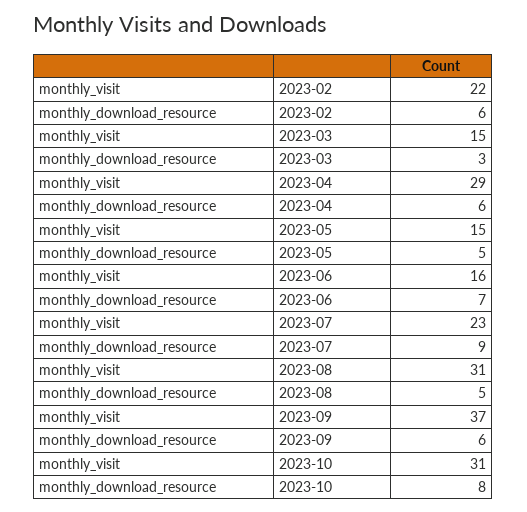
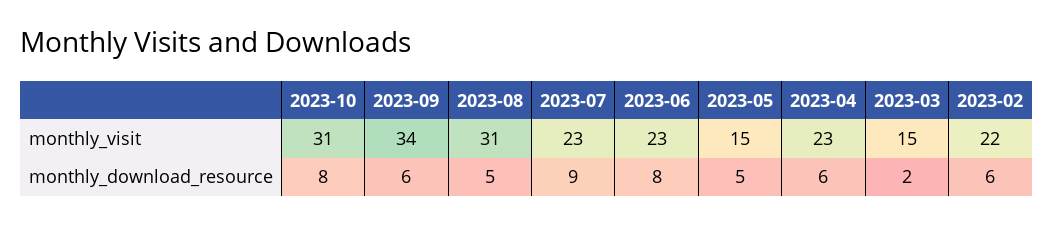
monthly_download_resource, 2023-03: 3 -> 2
monthly_visit, 2023-04: 29 -> 23
monthly_visit, 2023-06: 16 -> 23
monthly_download_resource, 2023-06: 7 -> 8
monthly_visit, 2023-09: 37 -> 34

